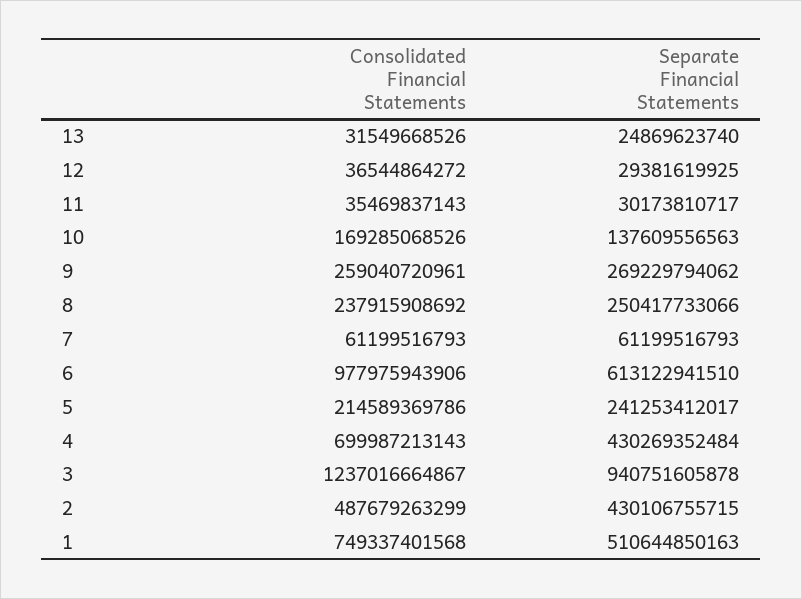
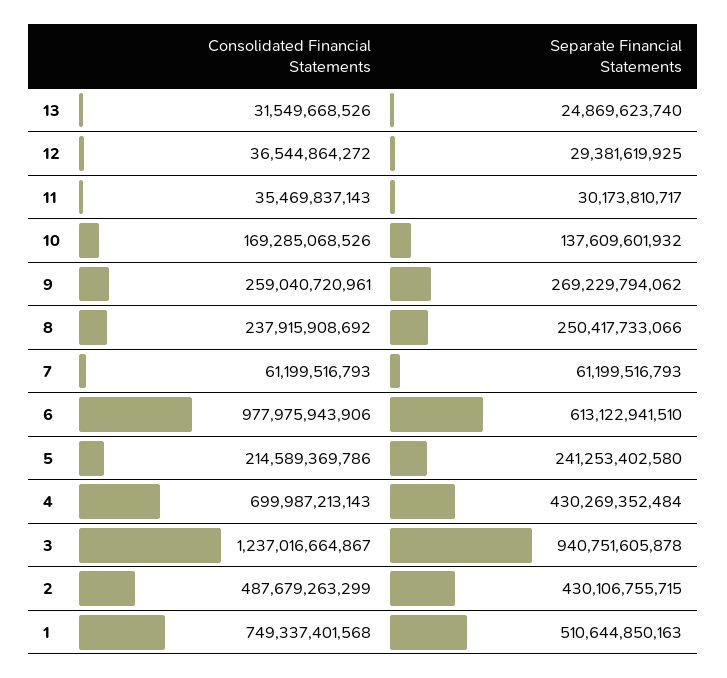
Separate Financial Statements, 10: 137609556563 -> 137609601932
Separate Financial Statements, 5: 241253412017 -> 241253402580

